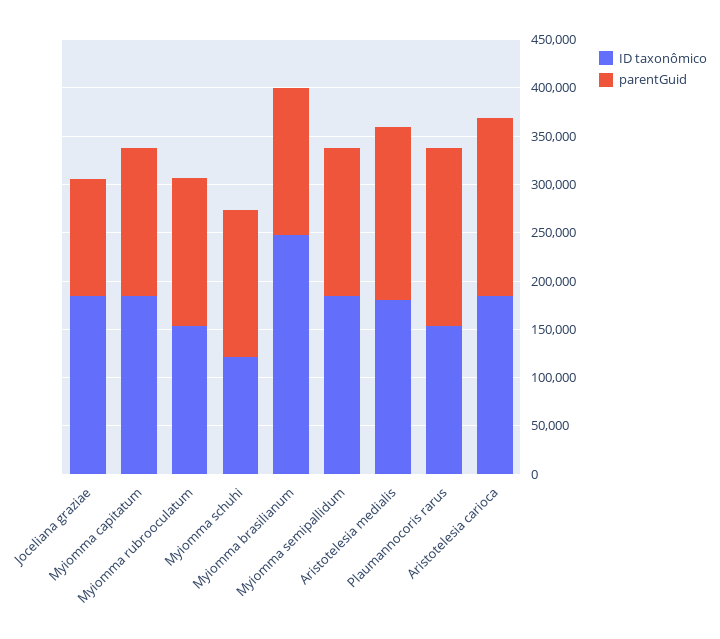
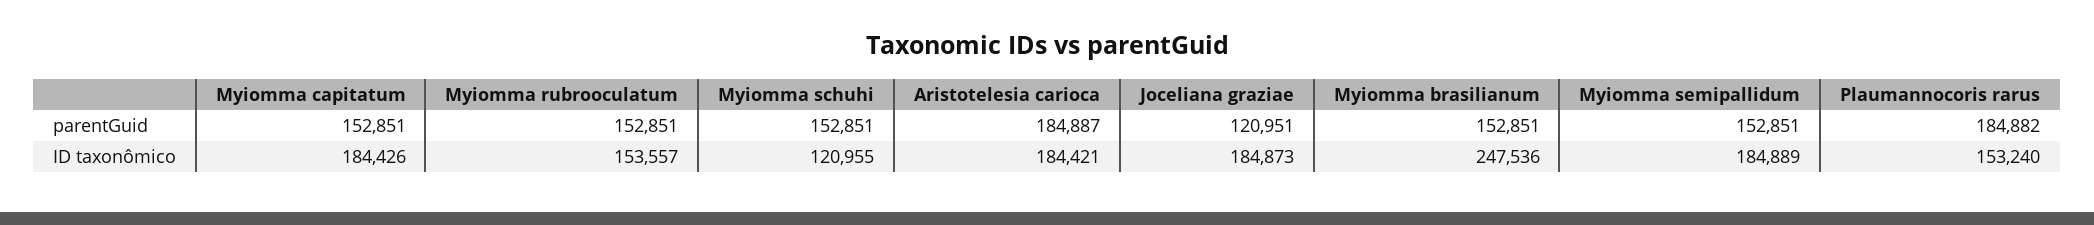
ID taxonômico, Aristotelesia medialis: 180000 -> none
parentGuid, Aristotelesia medialis: 180000 -> none

